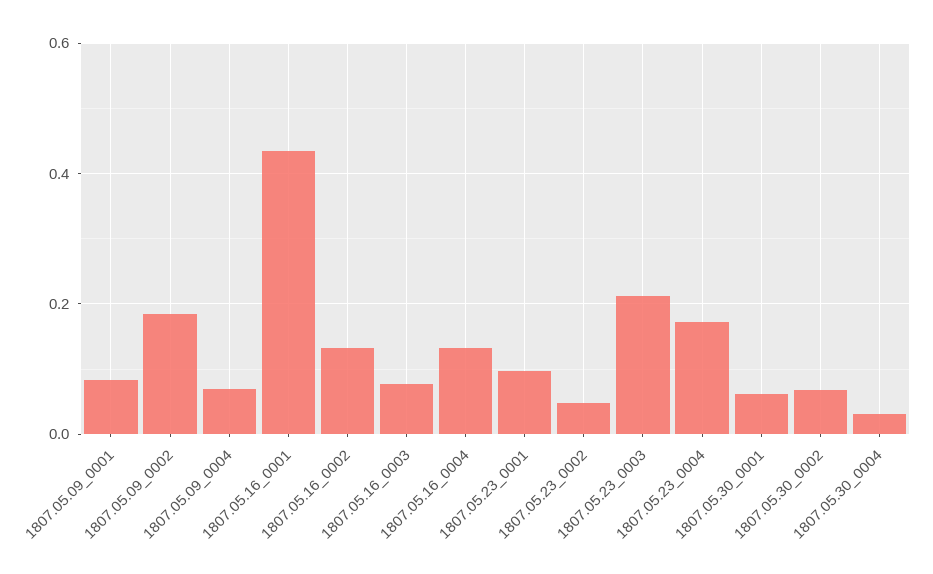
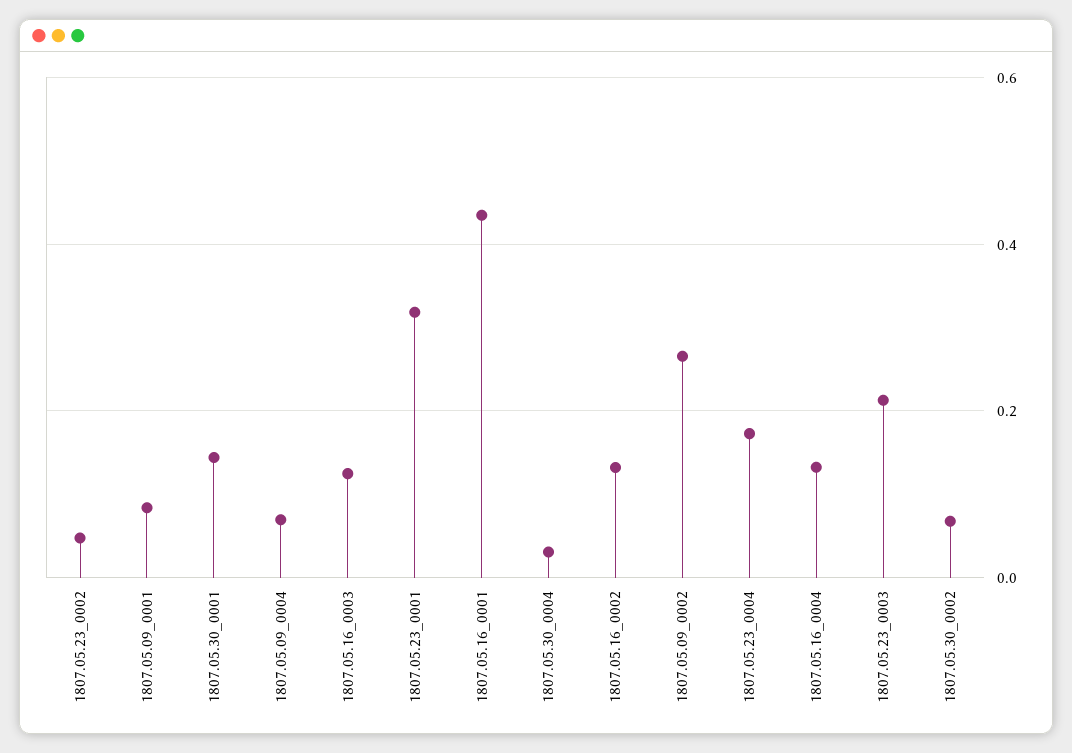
1807.05.09_0002: 0.18 -> 0.26
1807.05.16_0003: 0.08 -> 0.12
1807.05.23_0001: 0.1 -> 0.32
1807.05.30_0001: 0.06 -> 0.14

